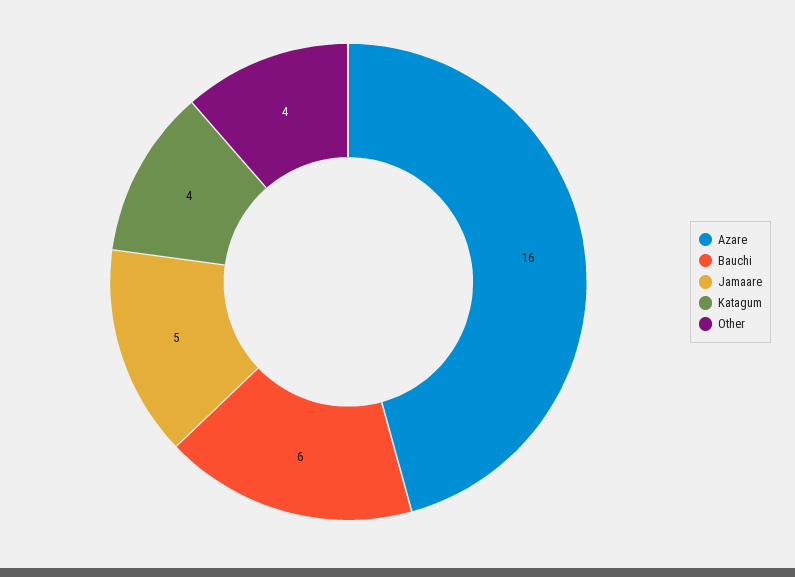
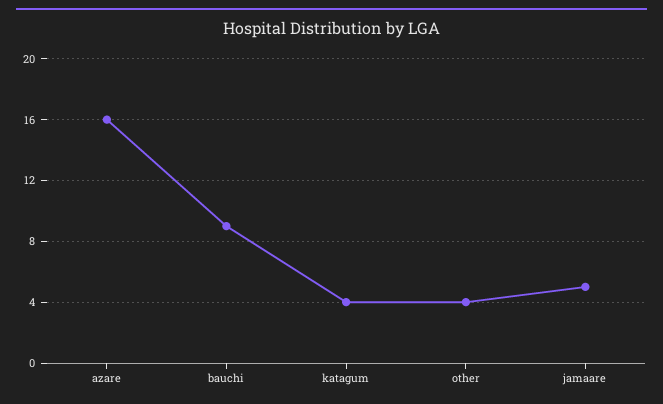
Bauchi: 6 -> 9

